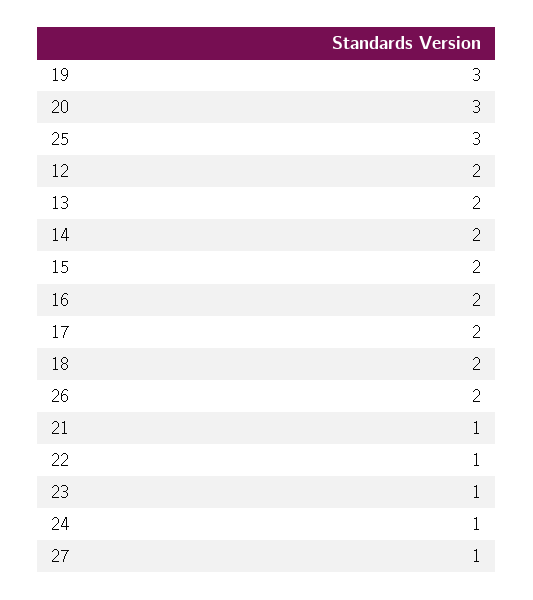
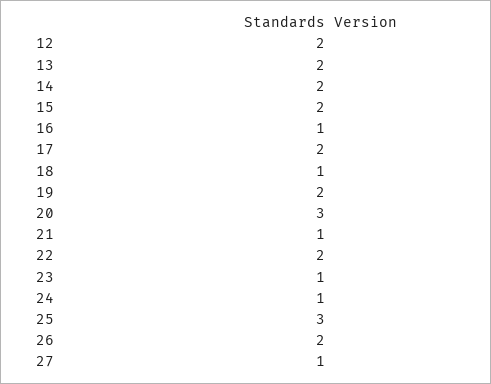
19: 3 -> 2
16: 2 -> 1
18: 2 -> 1
22: 1 -> 2

